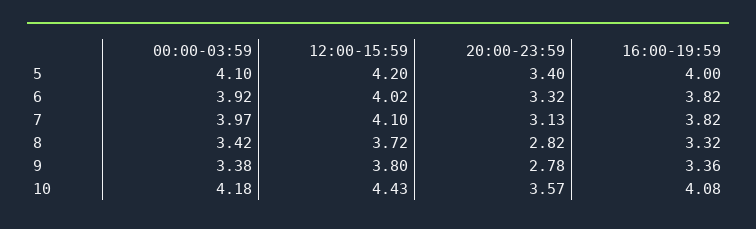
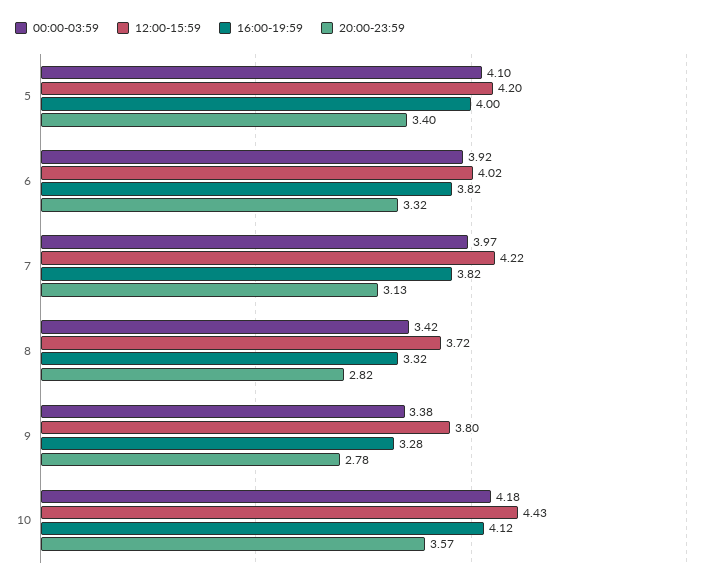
12:00-15:59, 7: 4.1 -> 4.22
16:00-19:59, 9: 3.36 -> 3.28
16:00-19:59, 10: 4.08 -> 4.12

